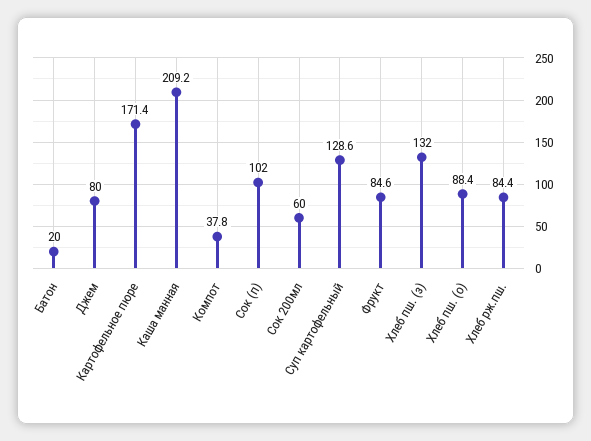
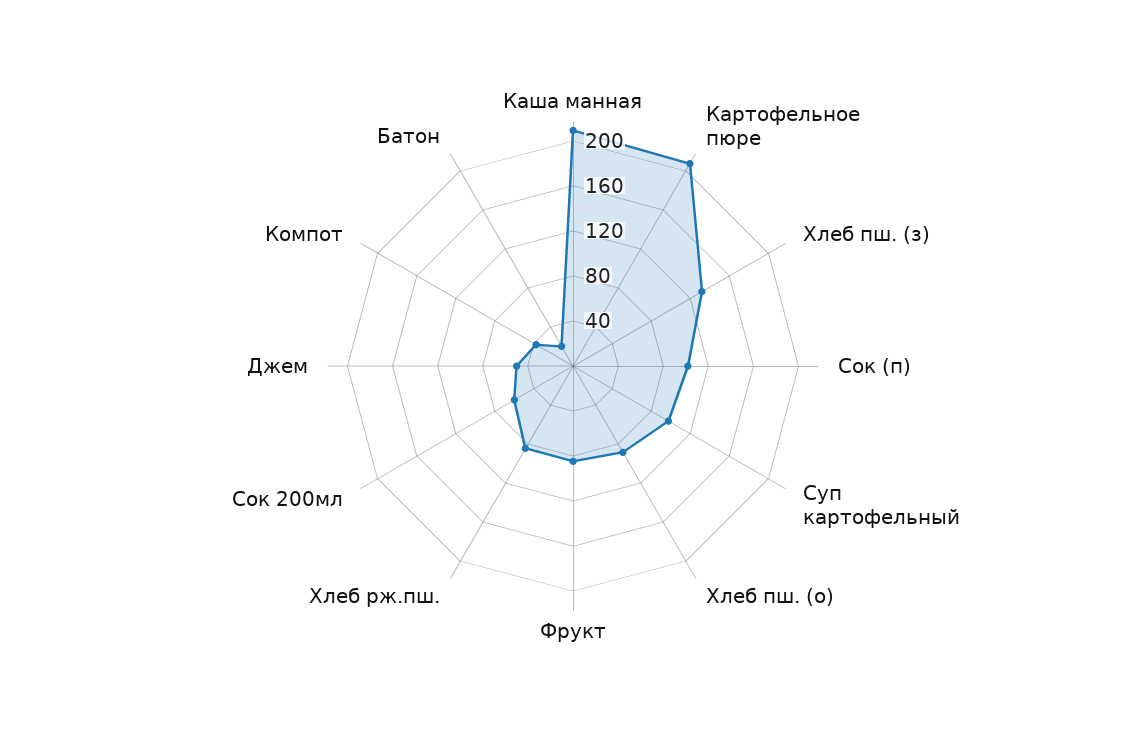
Джем: 80 -> 50
Картофельное пюре: 171.4 -> 210
Суп картофельный: 128.6 -> 100

